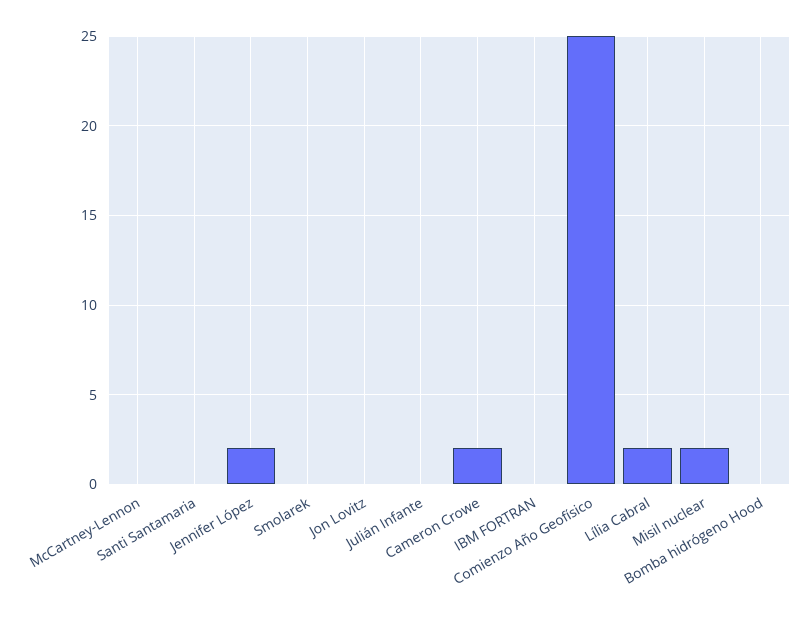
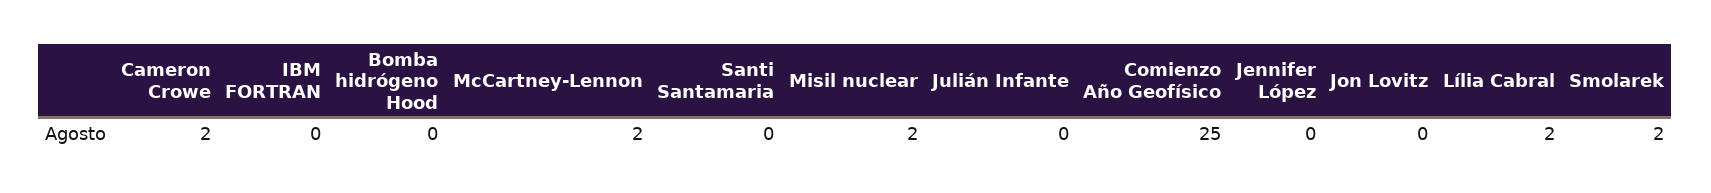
McCartney-Lennon: 0 -> 2
Jennifer López: 2 -> 0
Smolarek: 0 -> 2

